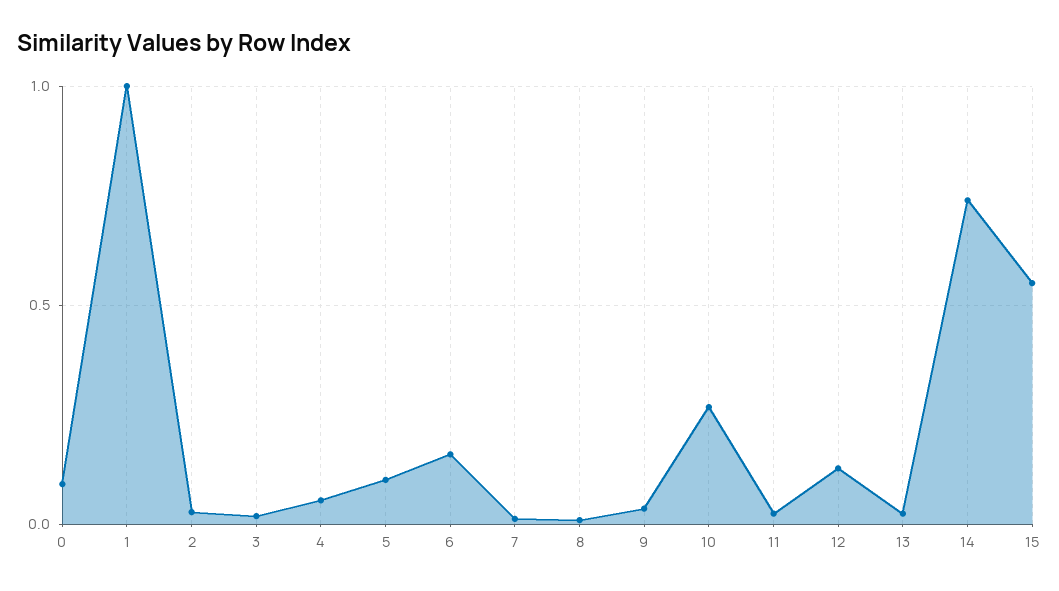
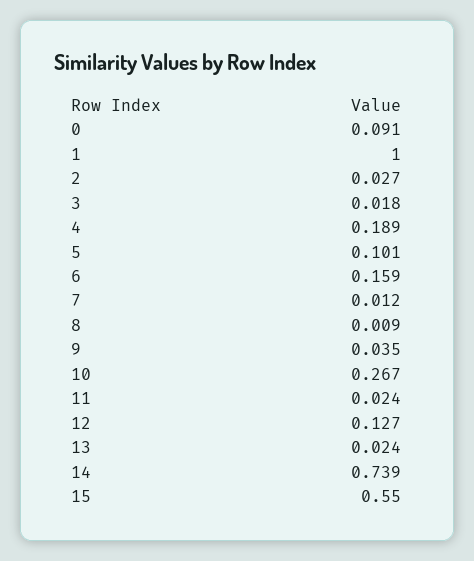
4: 0.05 -> 0.189

